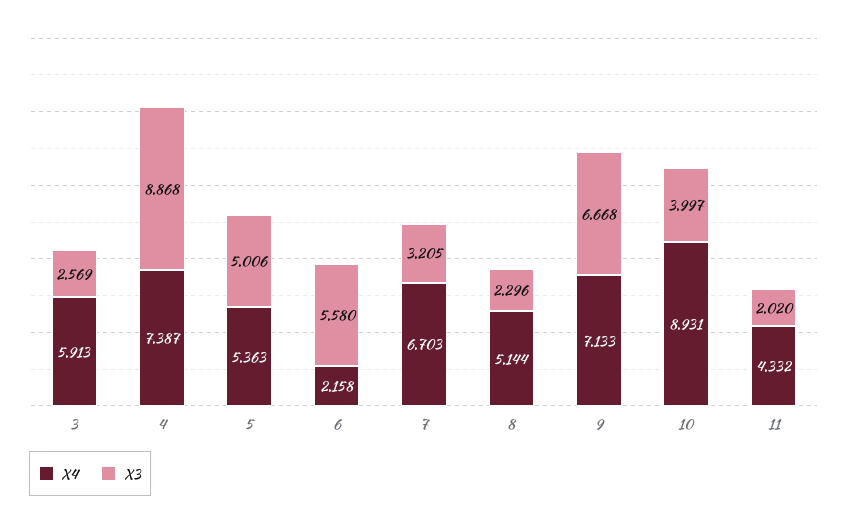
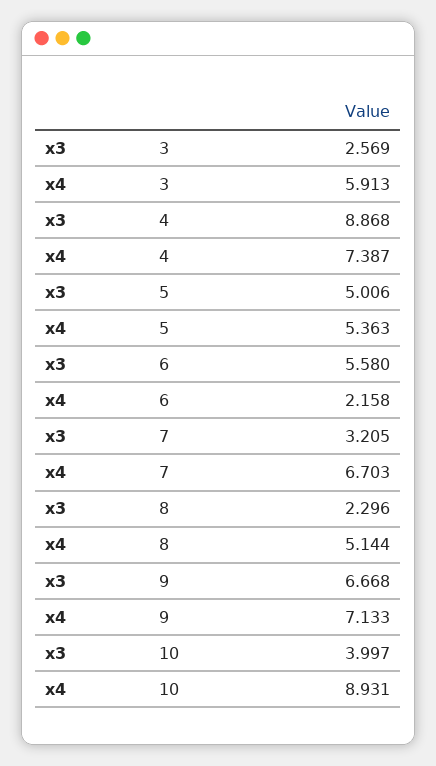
X4, 11: 4.332 -> none
X3, 11: 2.02 -> none

